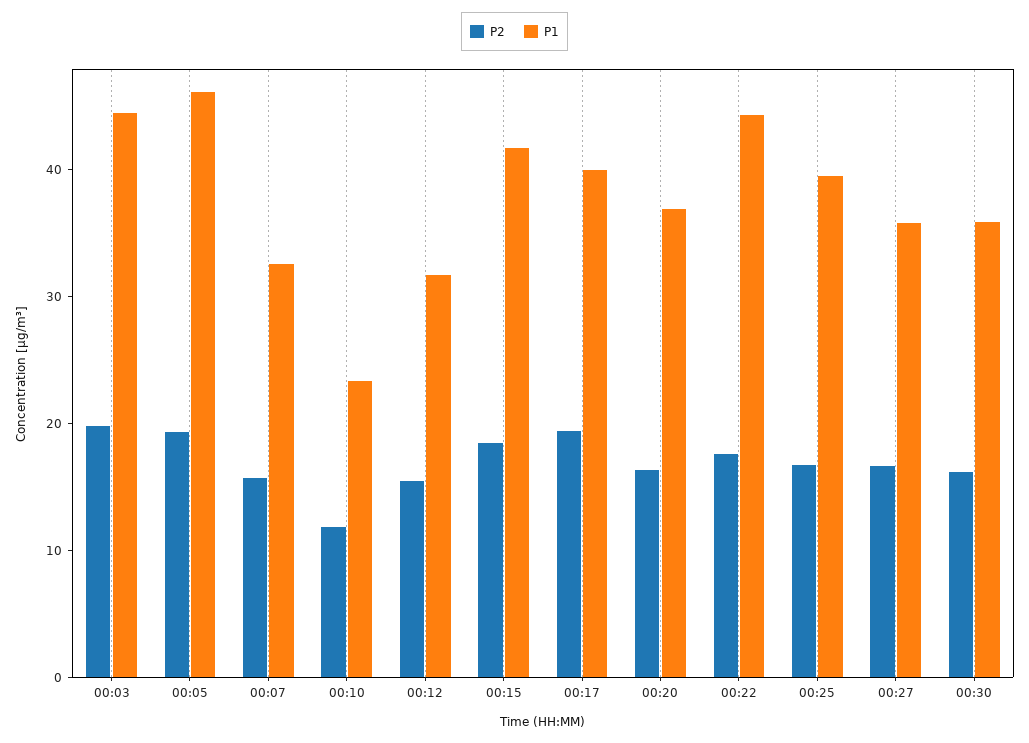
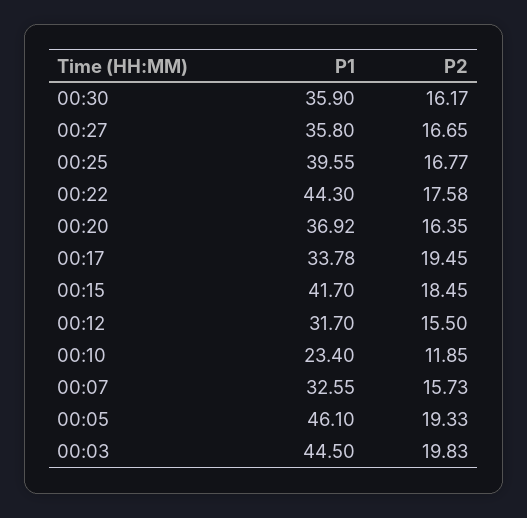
P1, 00:17: 40 -> 33.78

